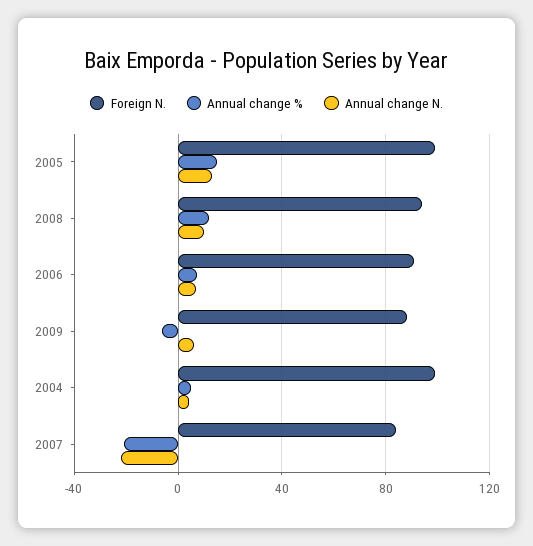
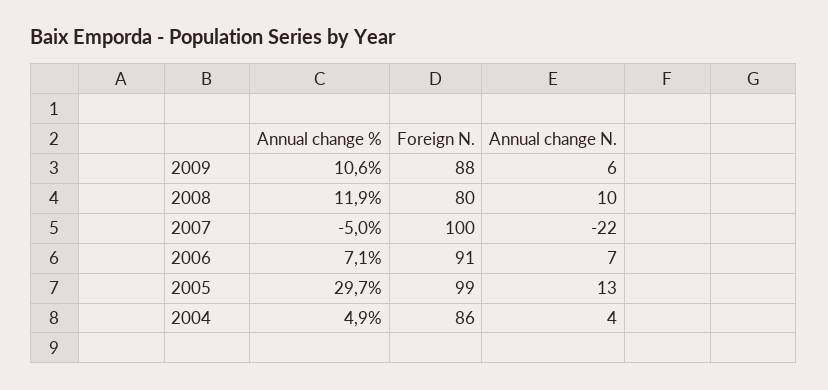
Annual change %, 2005: 15 -> 29.7
Foreign N., 2008: 95 -> 80
Annual change %, 2009: -5 -> 10.6
Foreign N., 2004: 100 -> 86
Foreign N., 2007: 85 -> 100
Annual change %, 2007: -20 -> -5

